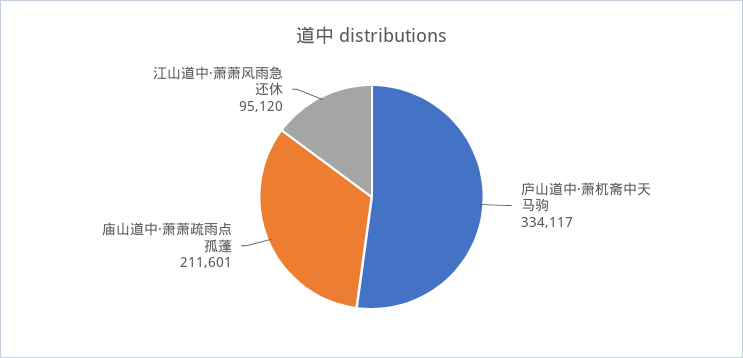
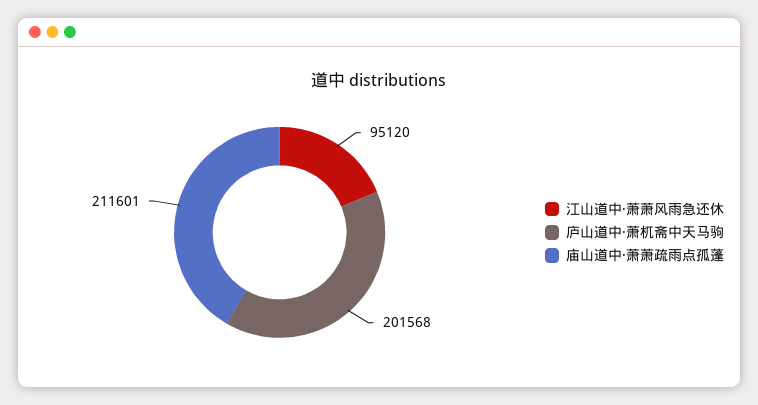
庐山道中·萧杌斋中天马驹: 334117 -> 201568

